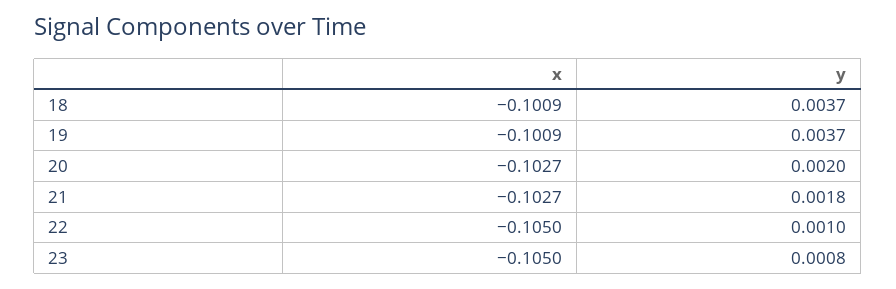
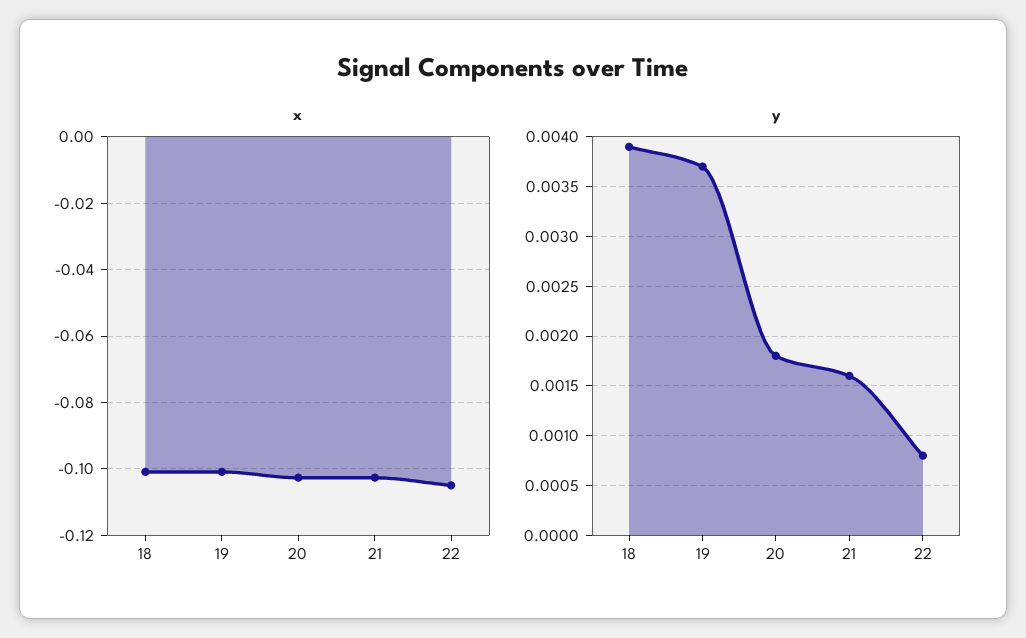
y, 18: 0.0037 -> 0.0039
y, 20: 0.002 -> 0.0018
y, 21: 0.0018 -> 0.0016
y, 22: 0.001 -> 0.0008
x, 23: -0.105 -> none
y, 23: 0.0008 -> none

